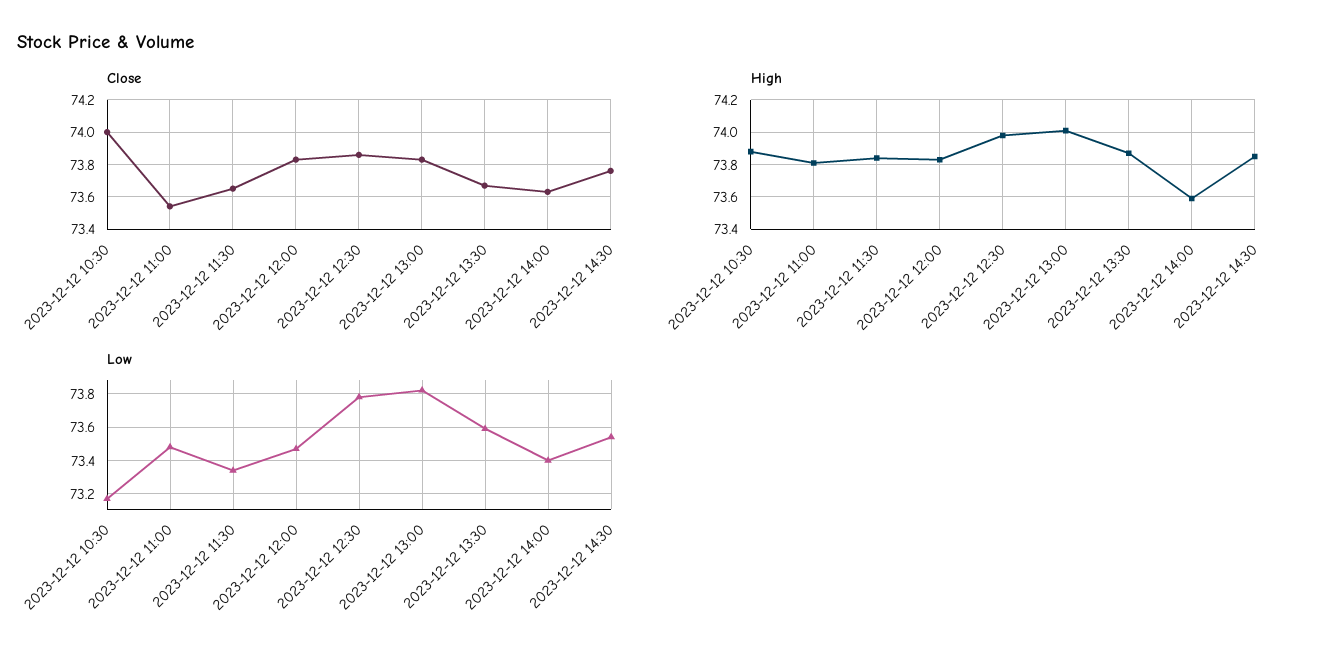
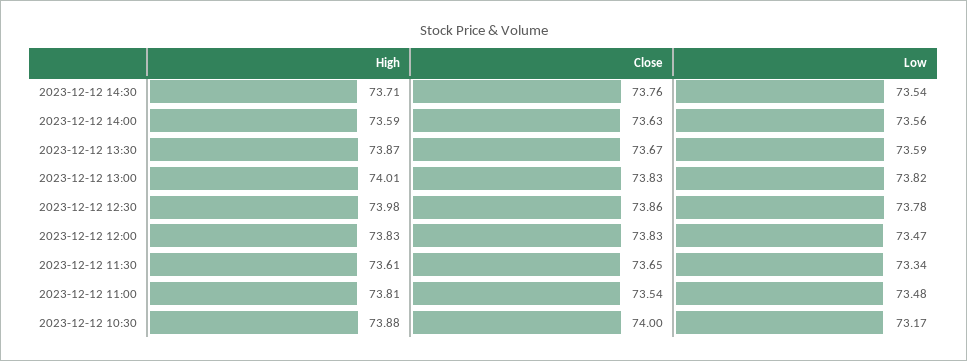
High, 2023-12-12 11:30: 73.85 -> 73.61
High, 2023-12-12 14:30: 73.85 -> 73.71
Low, 2023-12-12 14:00: 73.4 -> 73.56

